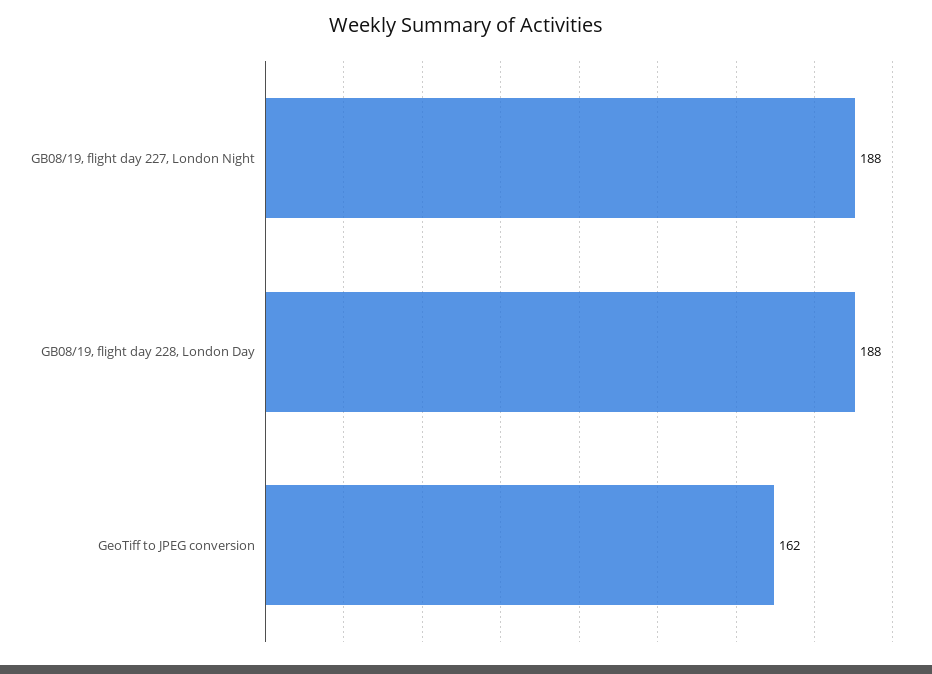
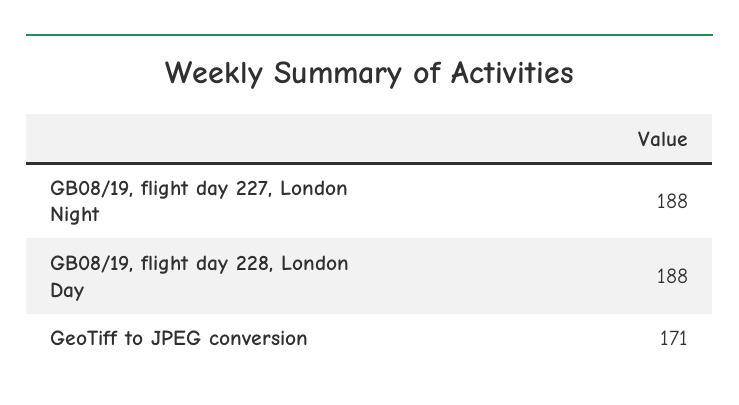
GeoTiff to JPEG conversion: 162 -> 171

